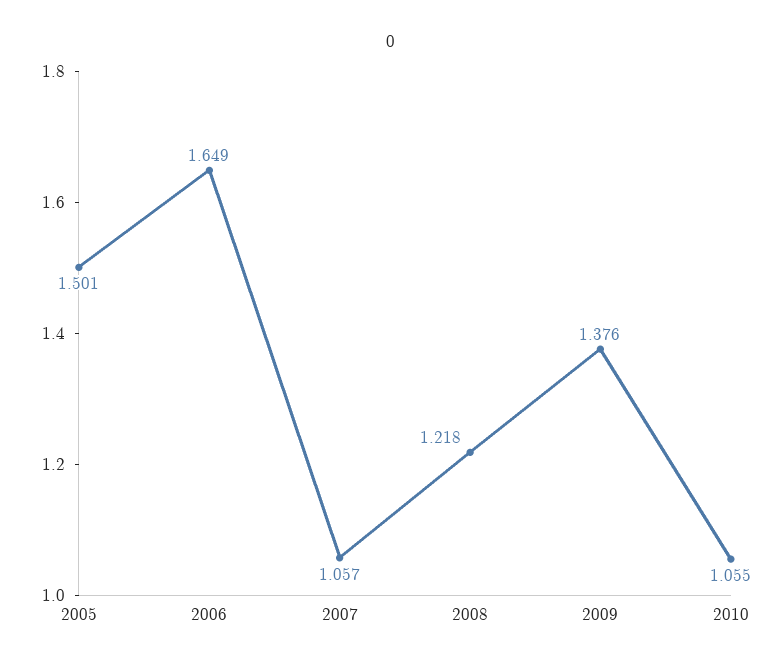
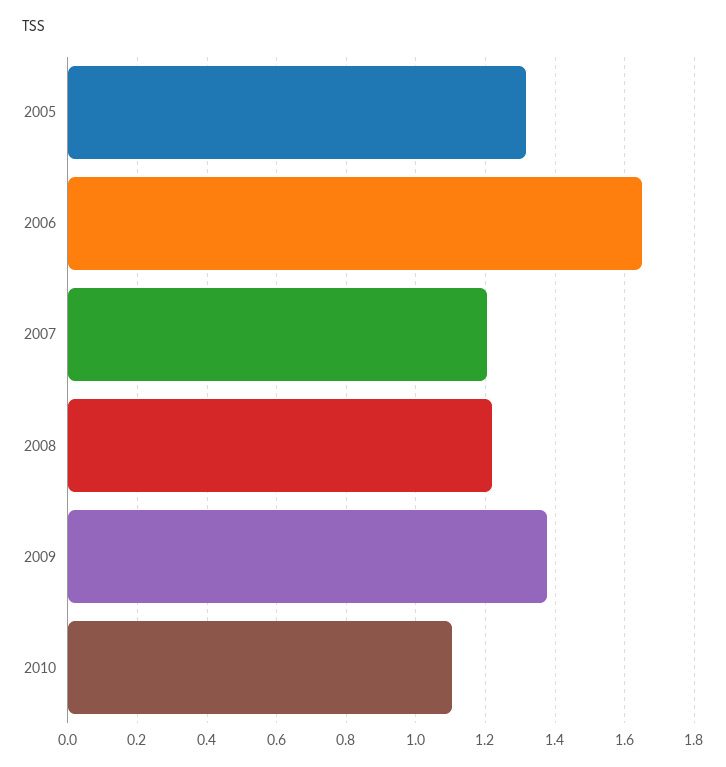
2005: 1.501 -> 1.32
2007: 1.057 -> 1.2
2010: 1.055 -> 1.1

